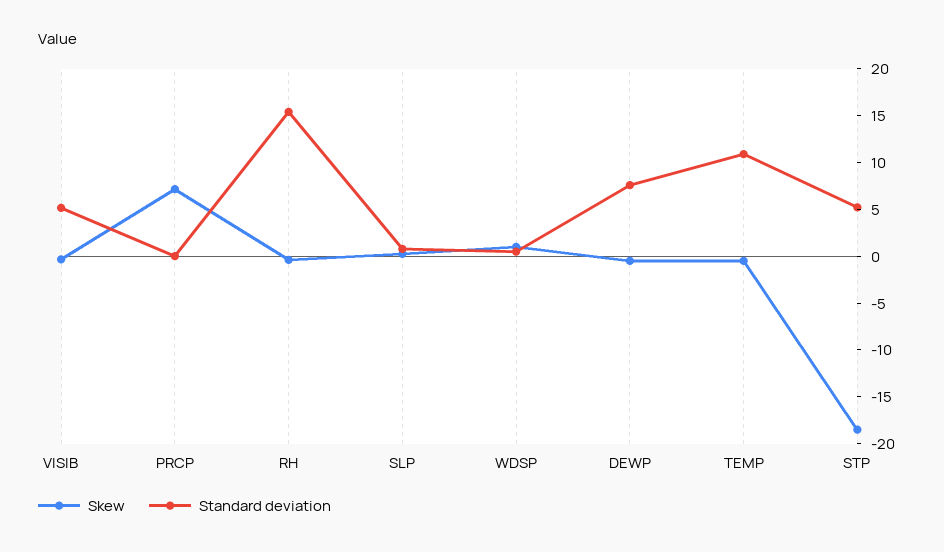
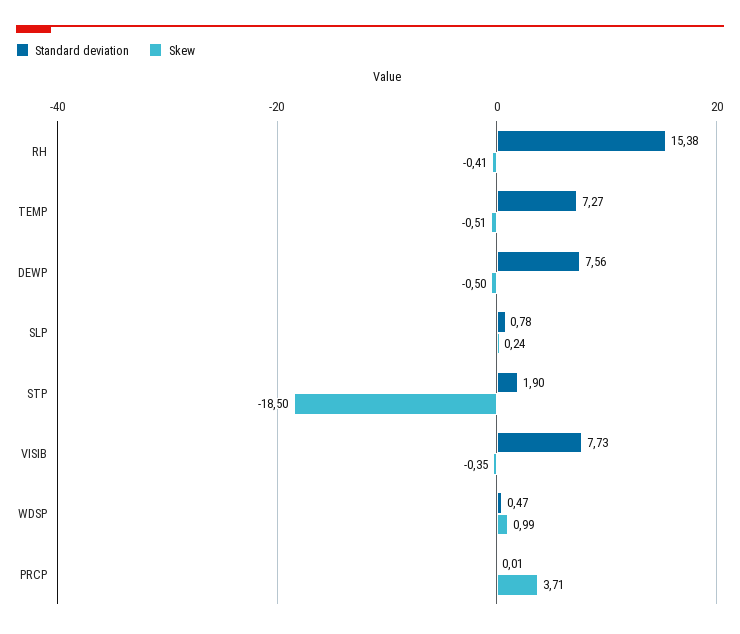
Standard deviation, VISIB: 5 -> 7.73
Skew, PRCP: 7 -> 3.71
Standard deviation, TEMP: 11 -> 7.27
Standard deviation, STP: 5 -> 1.9

